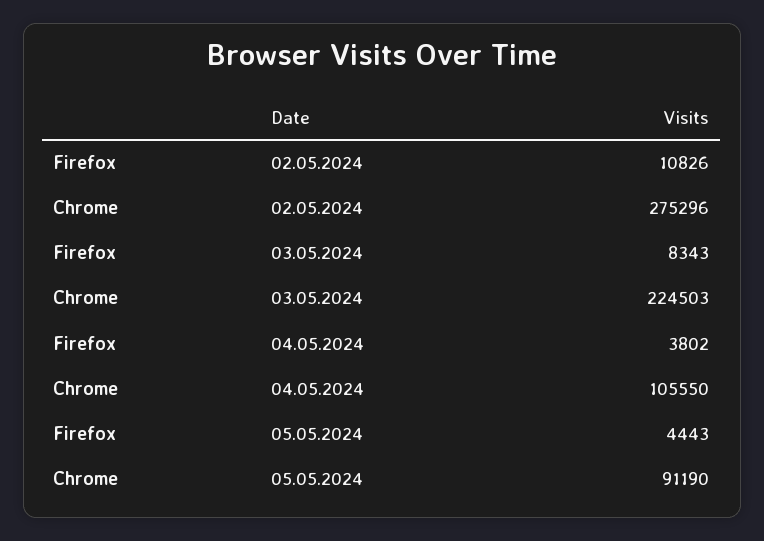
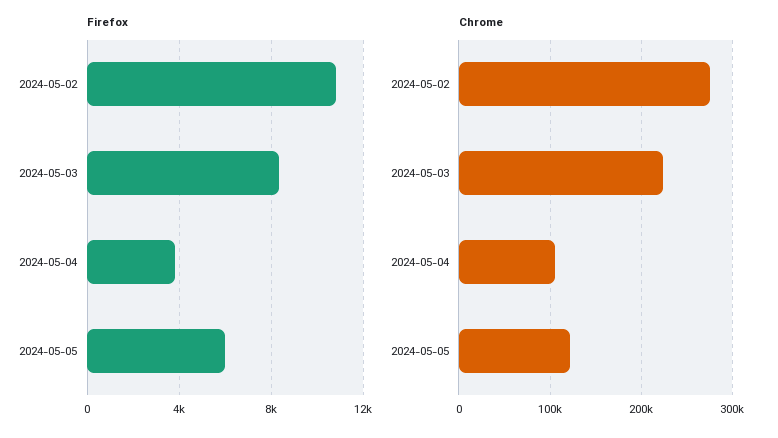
Firefox, 05.05.2024: 4443 -> 6000
Chrome, 05.05.2024: 91190 -> 120000

